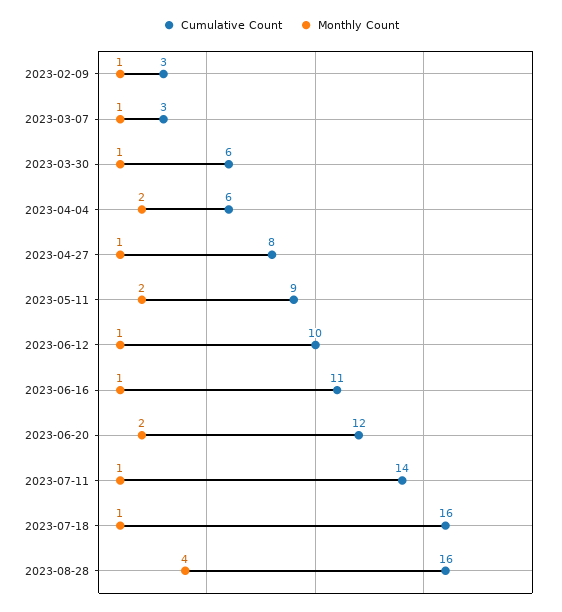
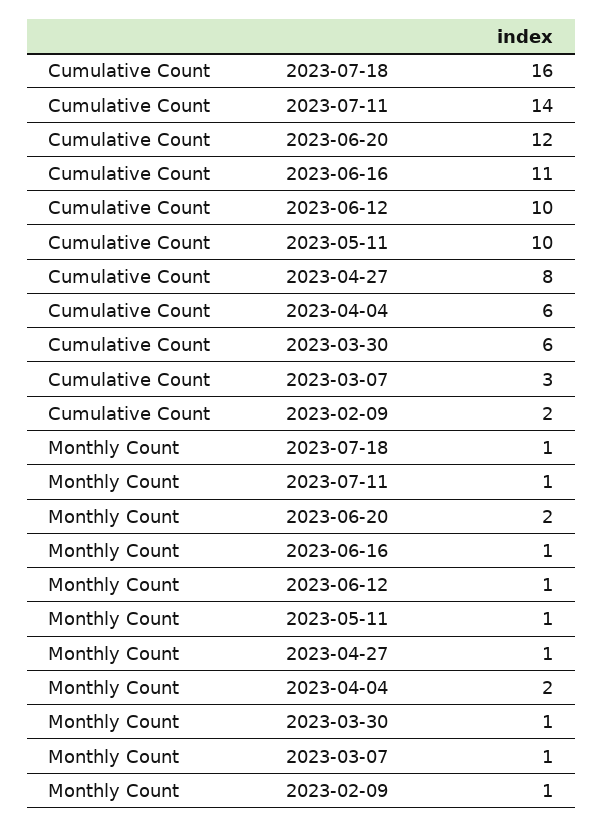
Cumulative Count, 2023-02-09: 3 -> 2
Cumulative Count, 2023-05-11: 9 -> 10
Monthly Count, 2023-05-11: 2 -> 1
Cumulative Count, 2023-08-28: 16 -> none
Monthly Count, 2023-08-28: 4 -> none

